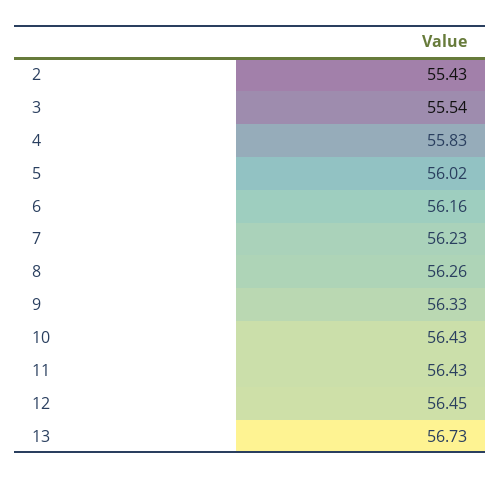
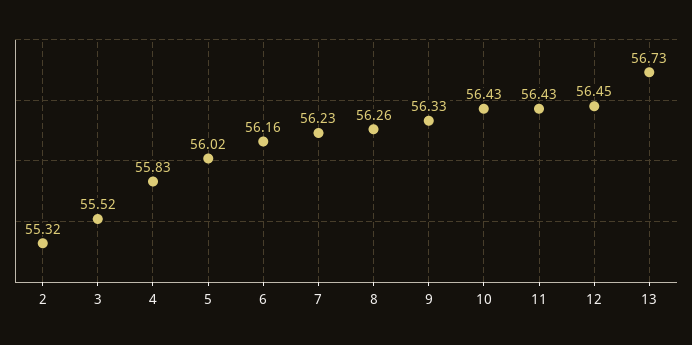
2: 55.43 -> 55.32
3: 55.54 -> 55.52

